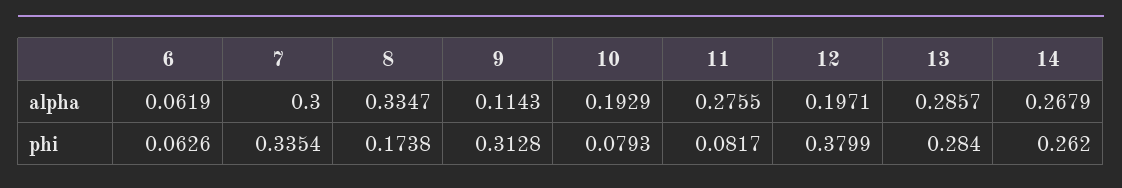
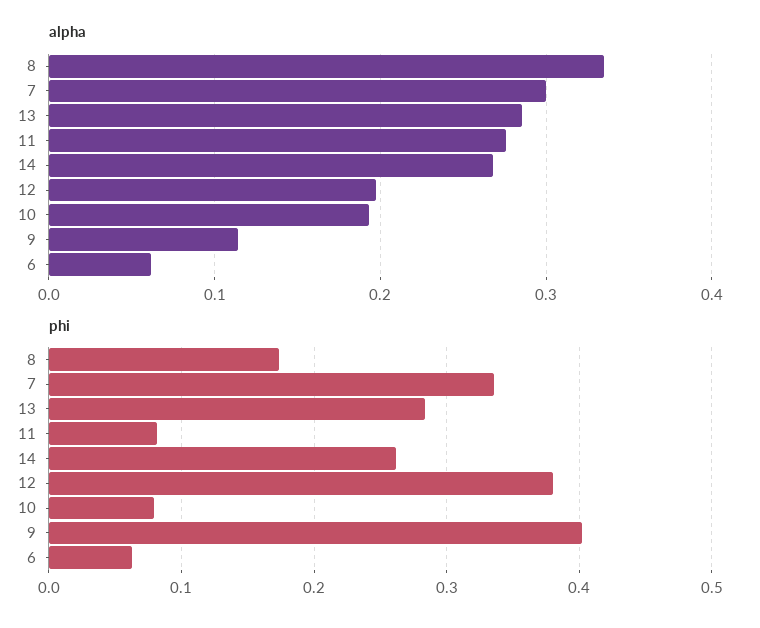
phi, 9: 0.3128 -> 0.4

